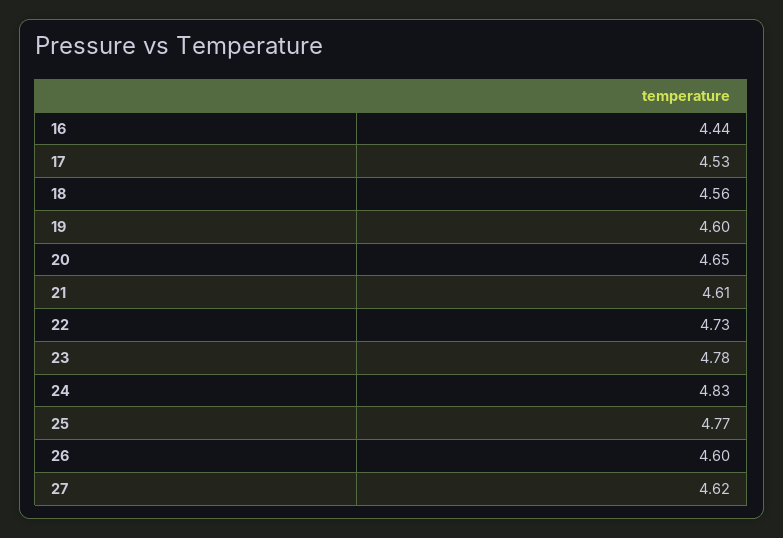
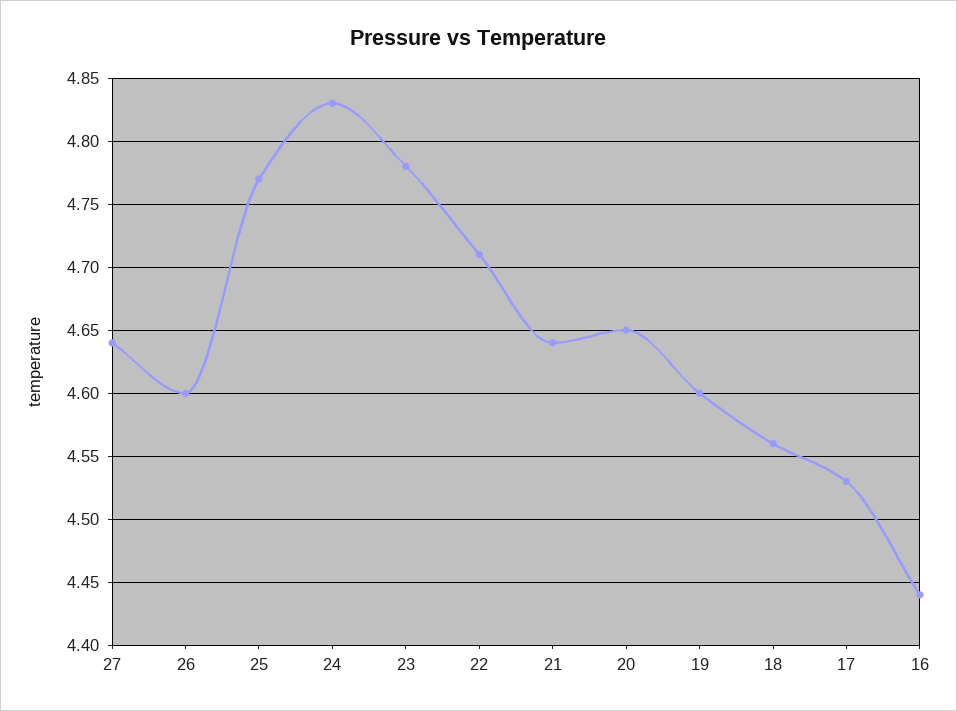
21: 4.61 -> 4.64
22: 4.73 -> 4.71
27: 4.62 -> 4.64

